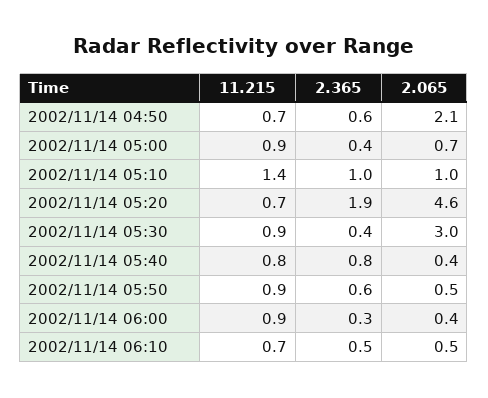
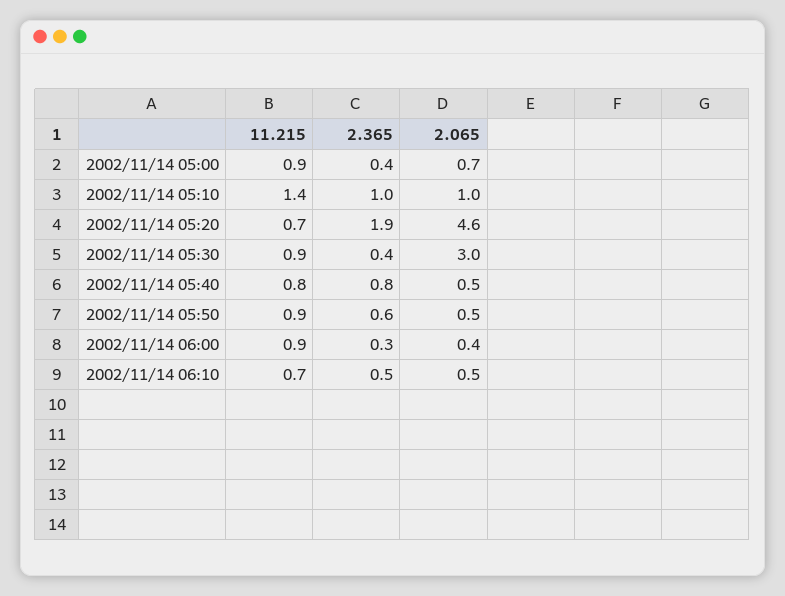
11.215, 2002/11/14 04:50: 0.7 -> none
2.365, 2002/11/14 04:50: 0.6 -> none
2.065, 2002/11/14 04:50: 2.1 -> none
2.065, 2002/11/14 05:40: 0.4 -> 0.5

